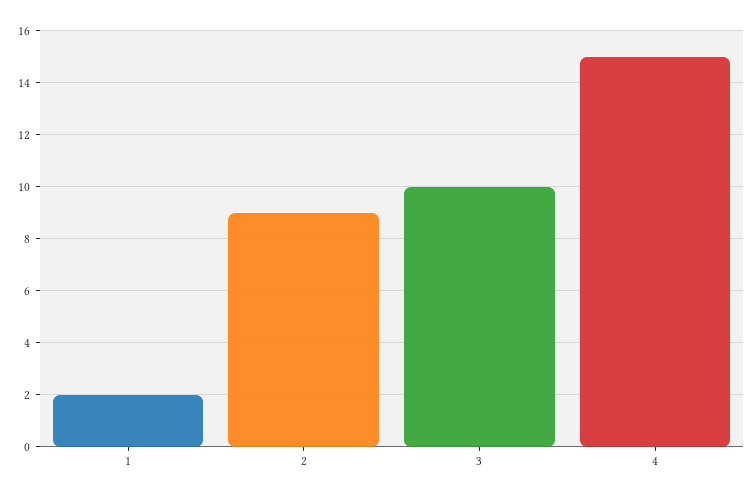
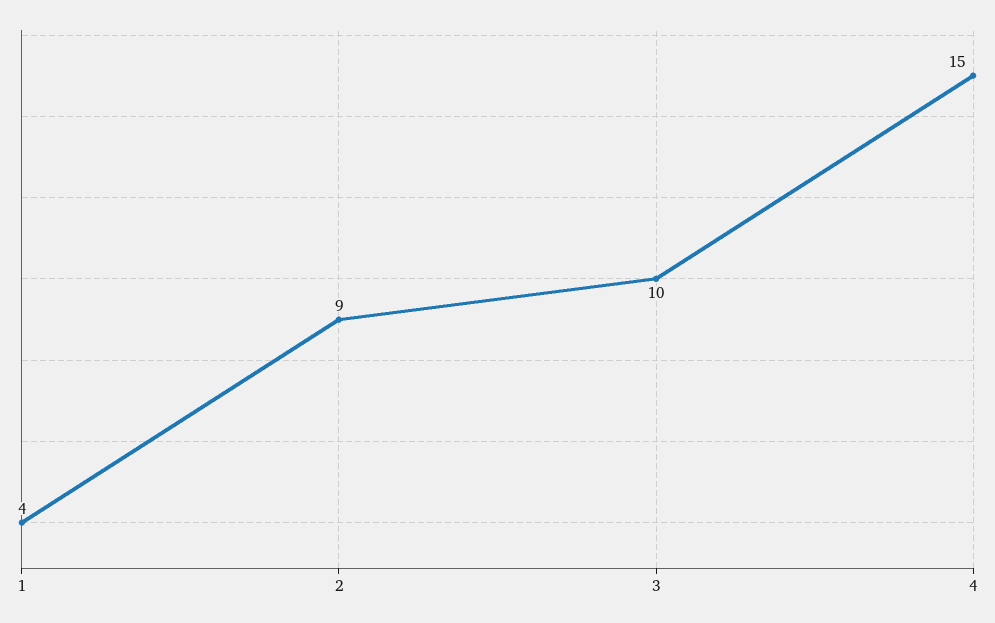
1: 2 -> 4

